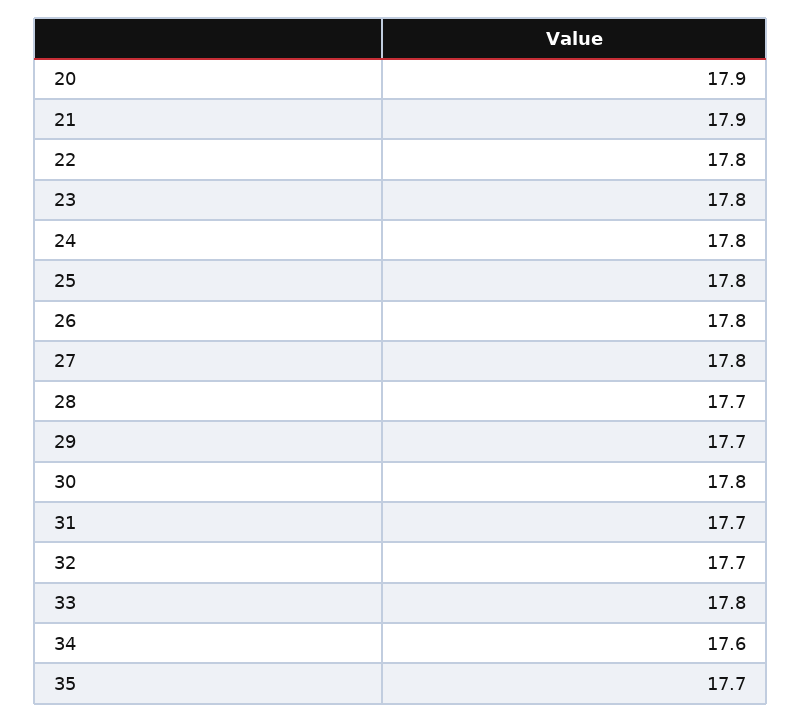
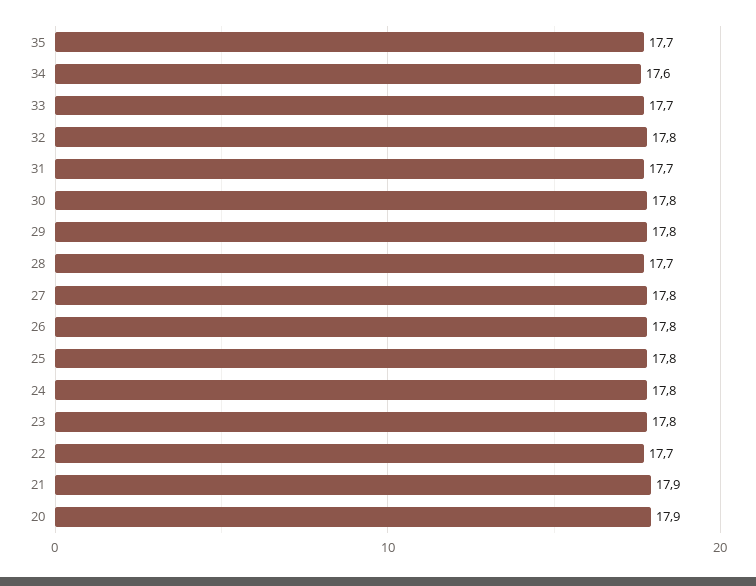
22: 17.8 -> 17.7
29: 17.7 -> 17.8
32: 17.7 -> 17.8
33: 17.8 -> 17.7

